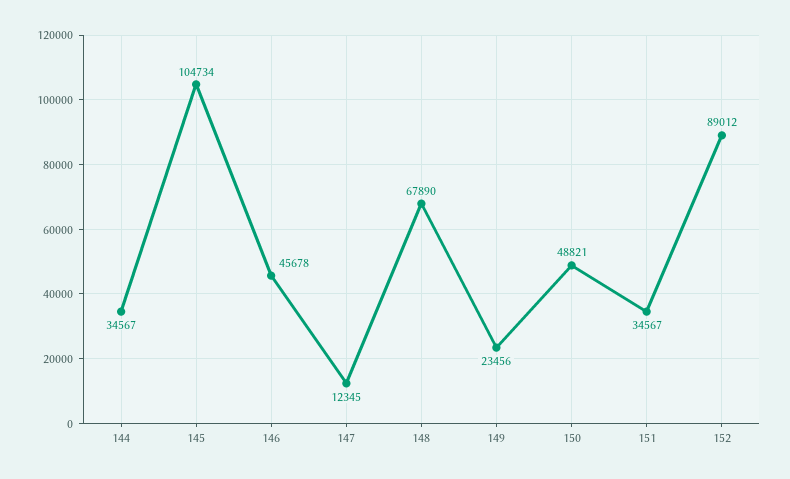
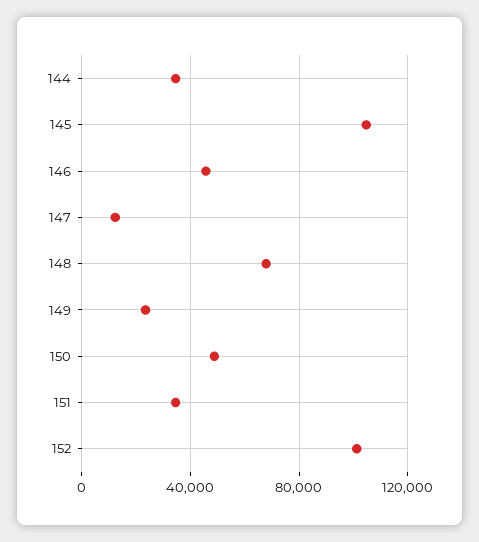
152: 89012 -> 100000

